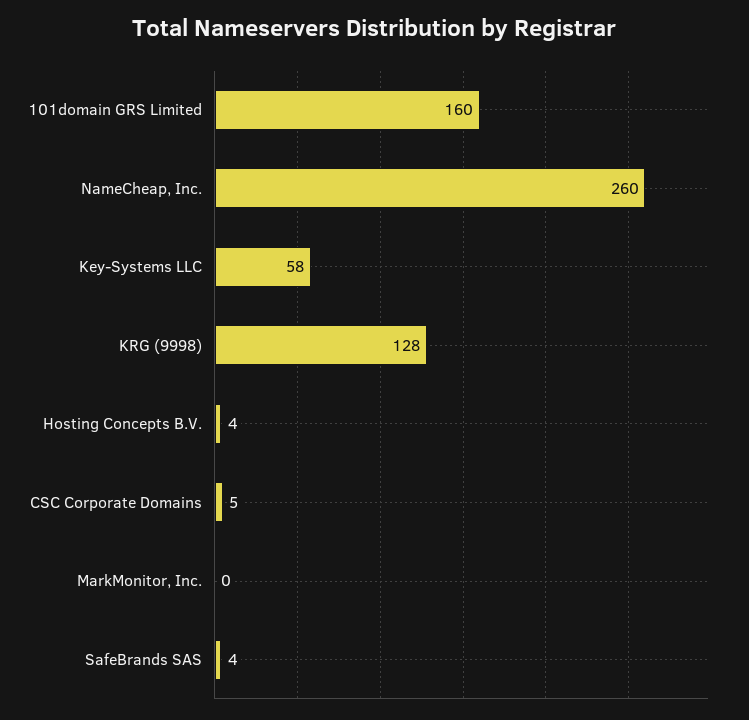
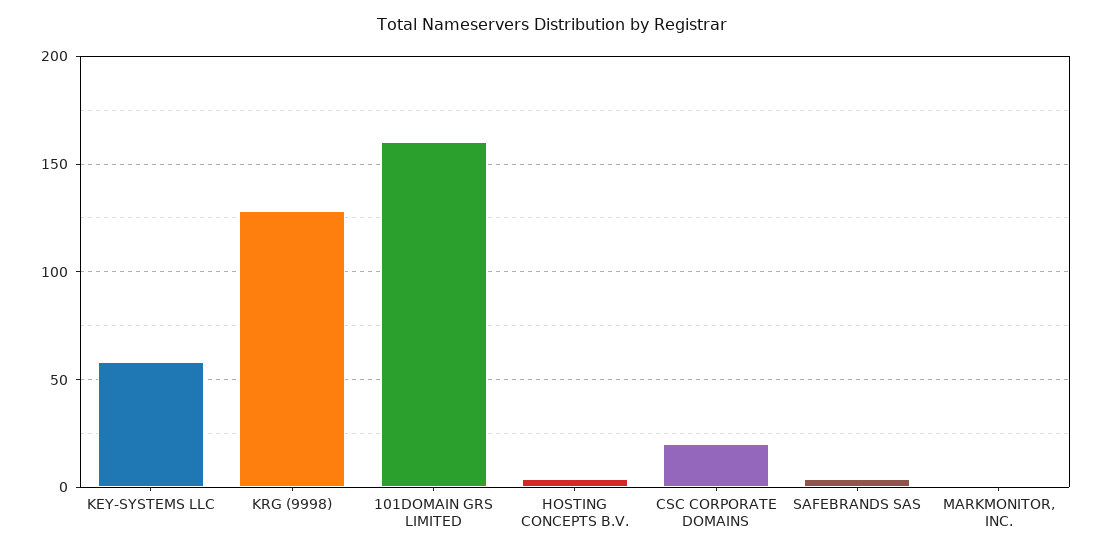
NameCheap, Inc.: 260 -> none
CSC Corporate Domains: 5 -> 20

